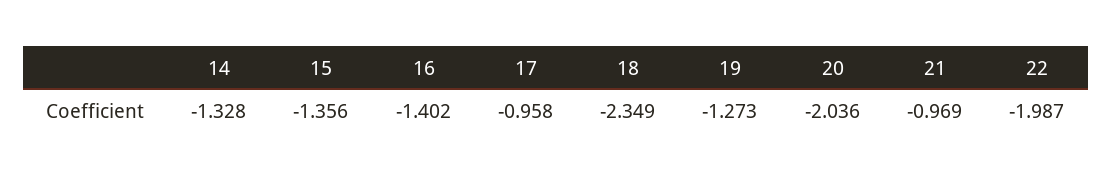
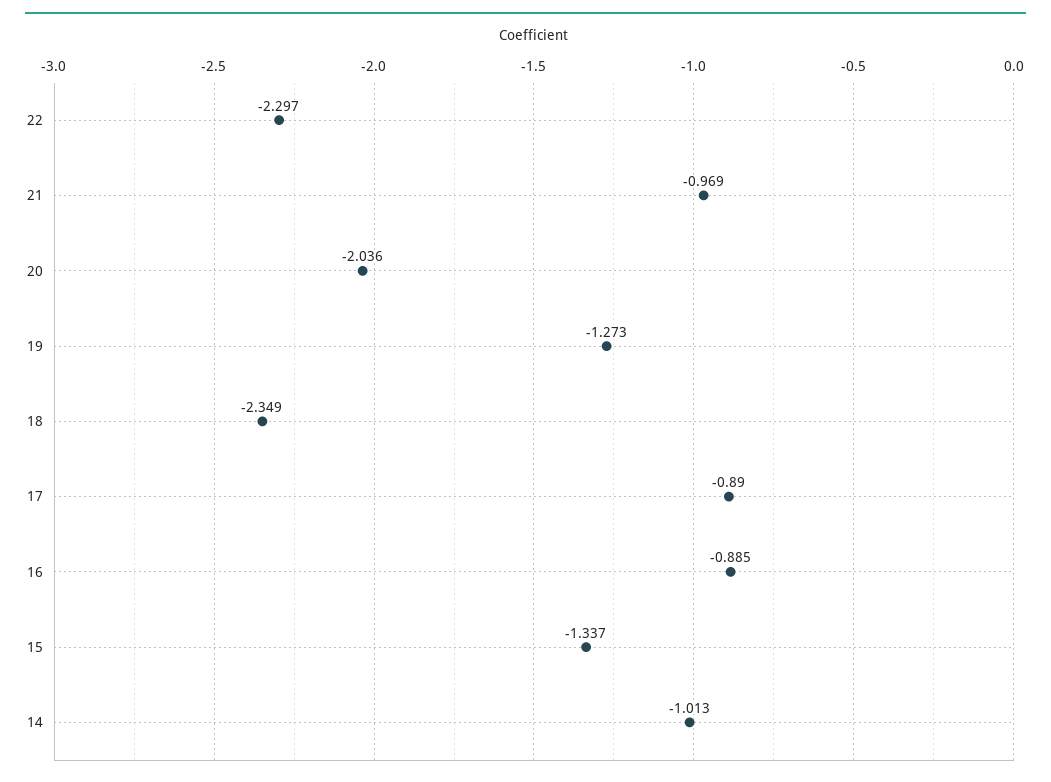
14: -1.328 -> -1.013
15: -1.356 -> -1.337
16: -1.402 -> -0.885
17: -0.958 -> -0.89
22: -1.987 -> -2.297

